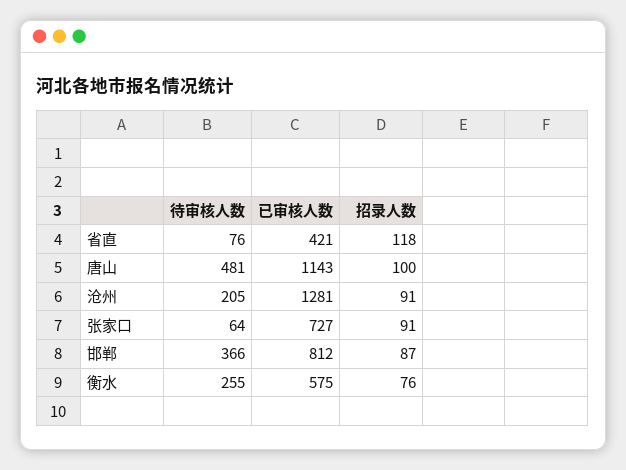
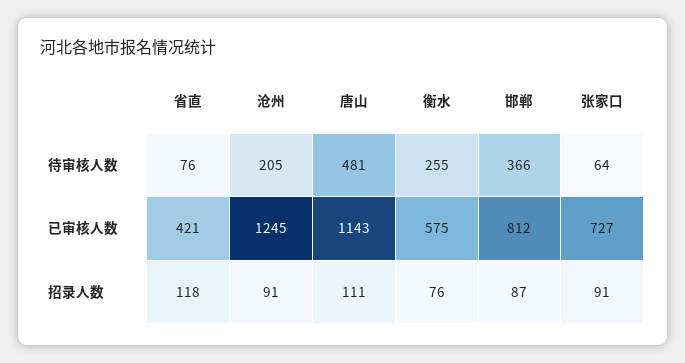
招录人数, 唐山: 100 -> 111
已审核人数, 沧州: 1281 -> 1245

